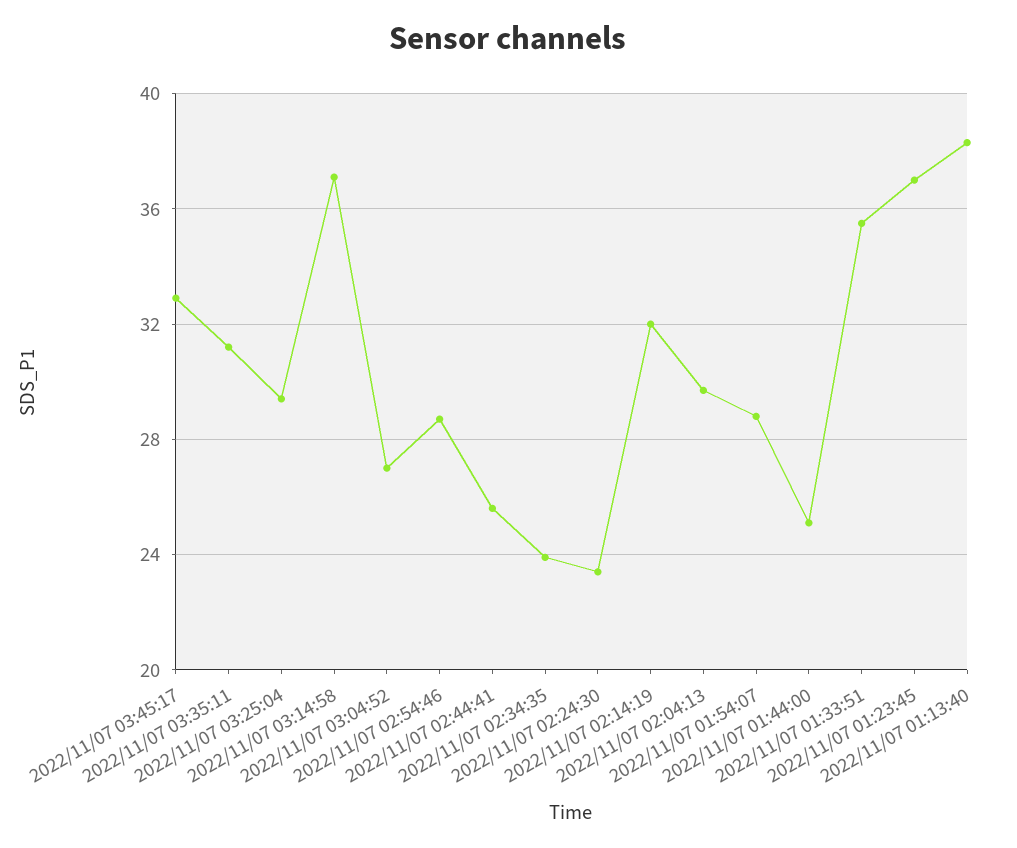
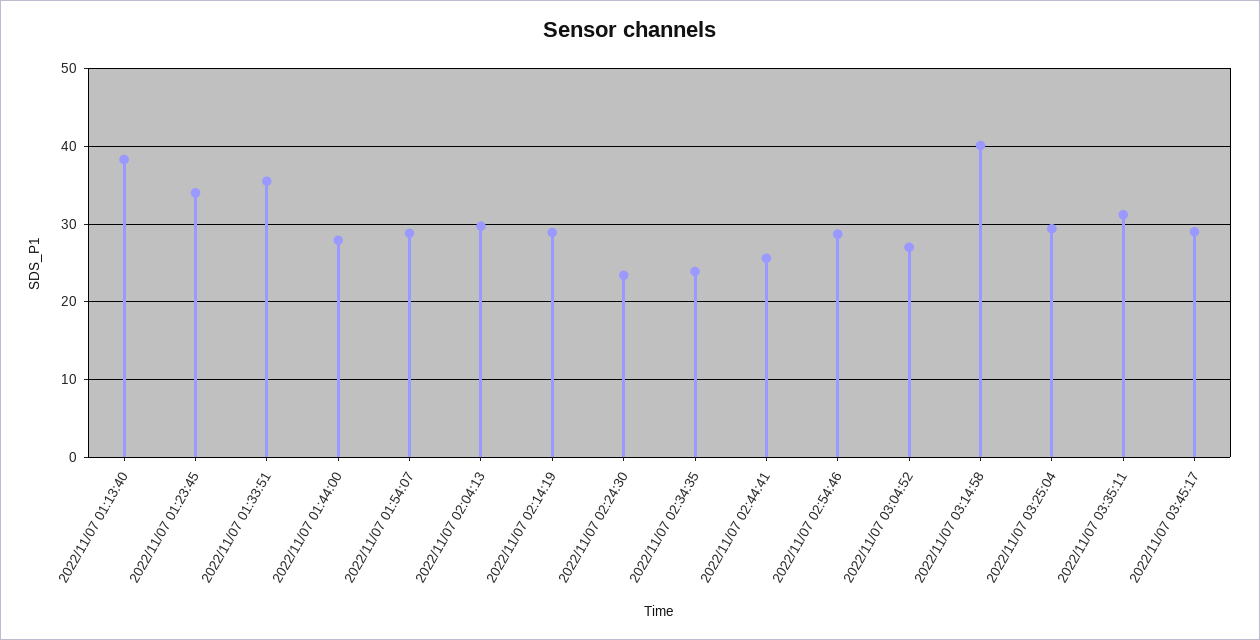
2022/11/07 03:45:17: 33 -> 29
2022/11/07 03:14:58: 37 -> 40
2022/11/07 02:14:19: 32 -> 29
2022/11/07 01:44:00: 25 -> 28
2022/11/07 01:23:45: 37 -> 34

